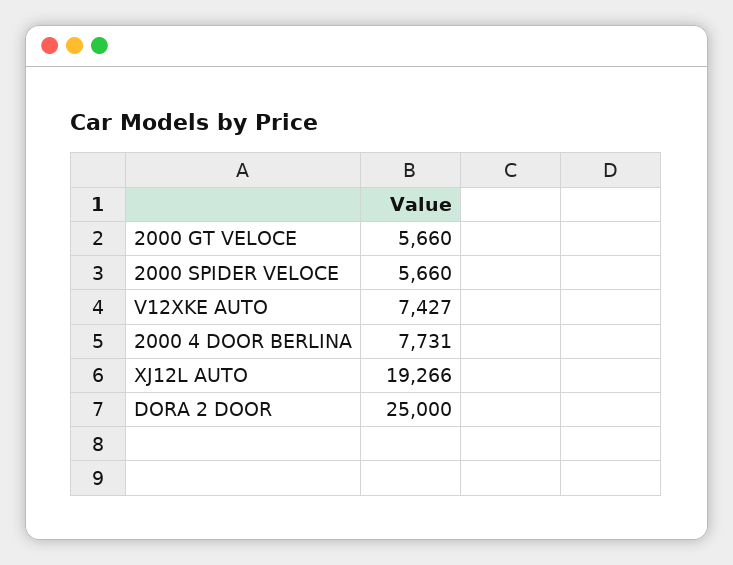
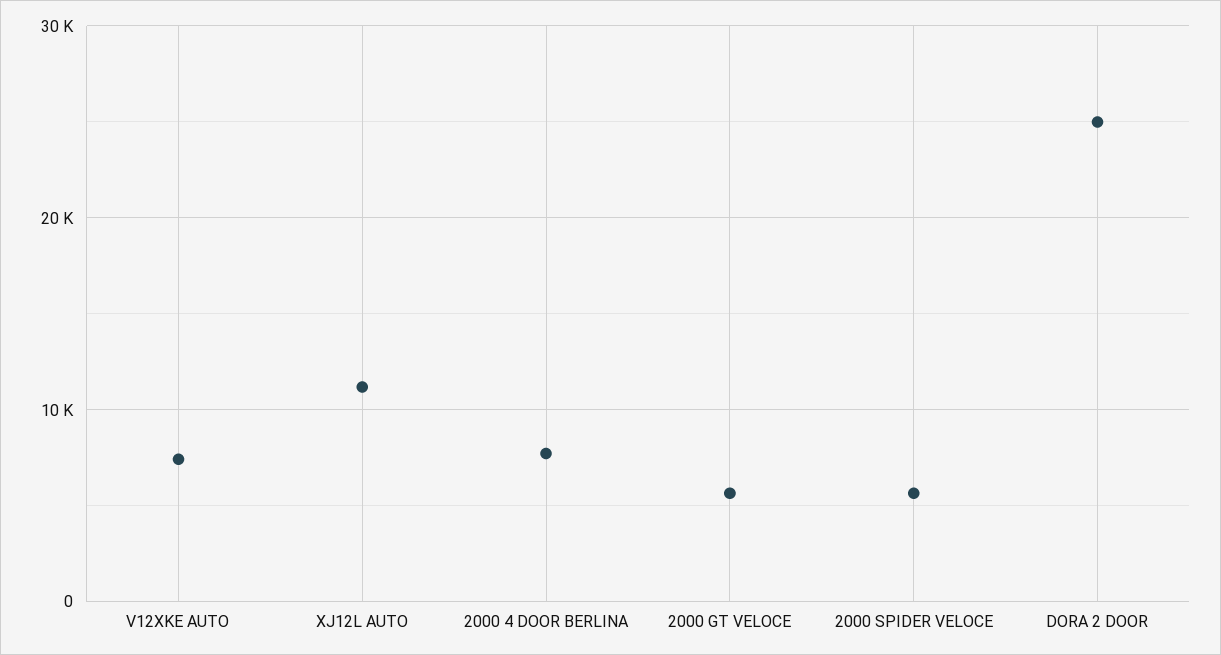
XJ12L AUTO: 19266 -> 11000

